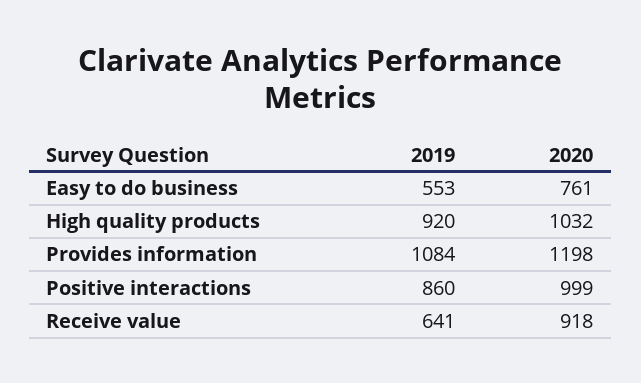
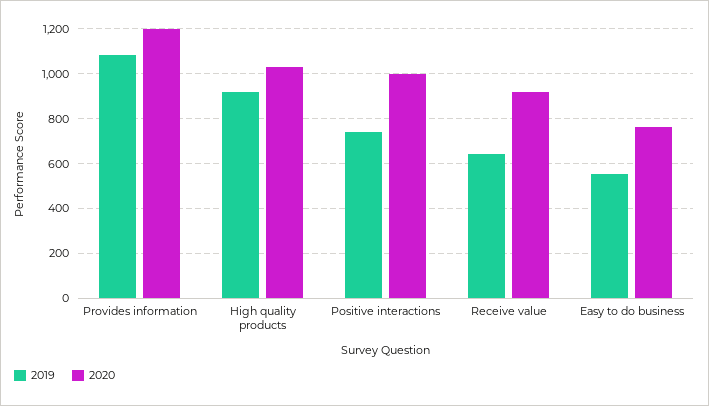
2019, Positive interactions: 860 -> 750

